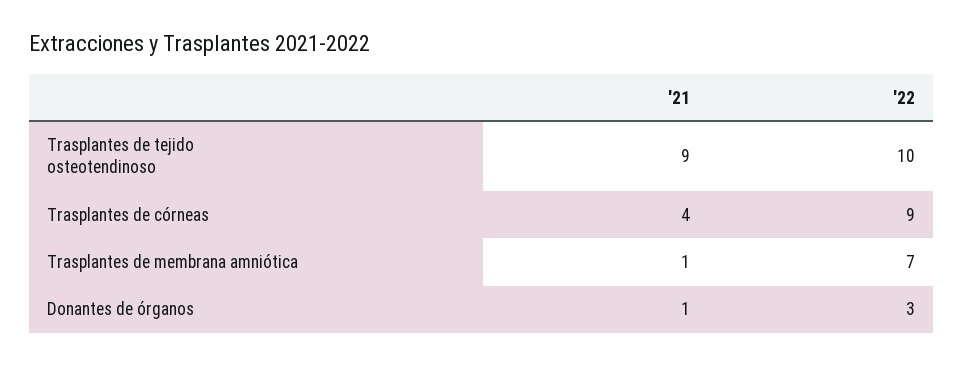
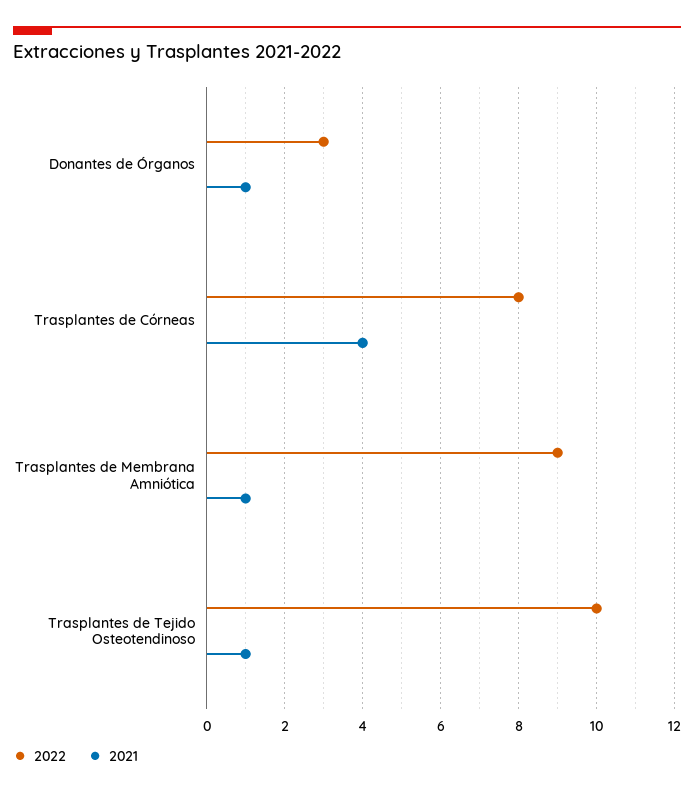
'21, Trasplantes de tejido osteotendinoso: 9 -> 1
'22, Trasplantes de córneas: 9 -> 8
'22, Trasplantes de membrana amniótica: 7 -> 9

